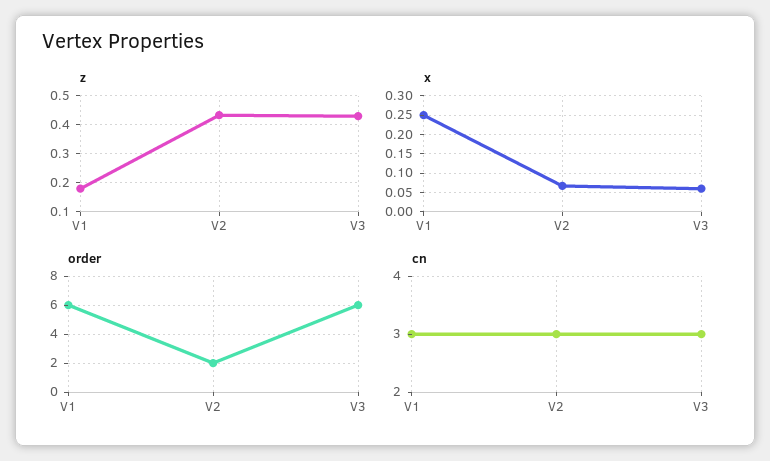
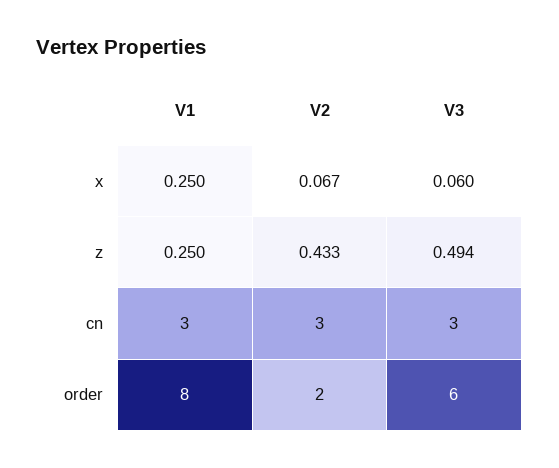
z, V1: 0.175 -> 0.25
z, V3: 0.425 -> 0.494
order, V1: 6 -> 8

